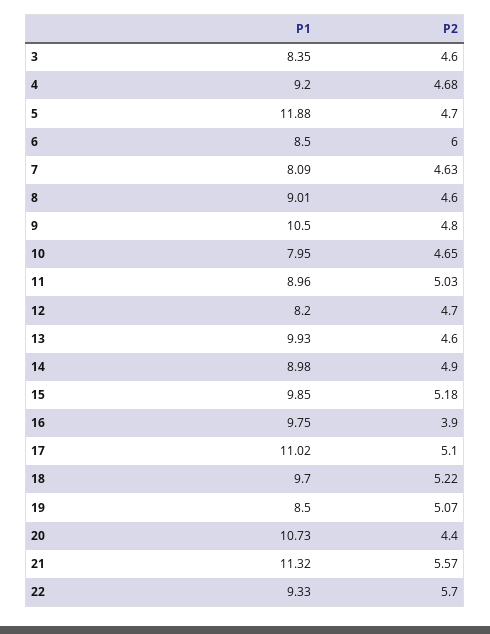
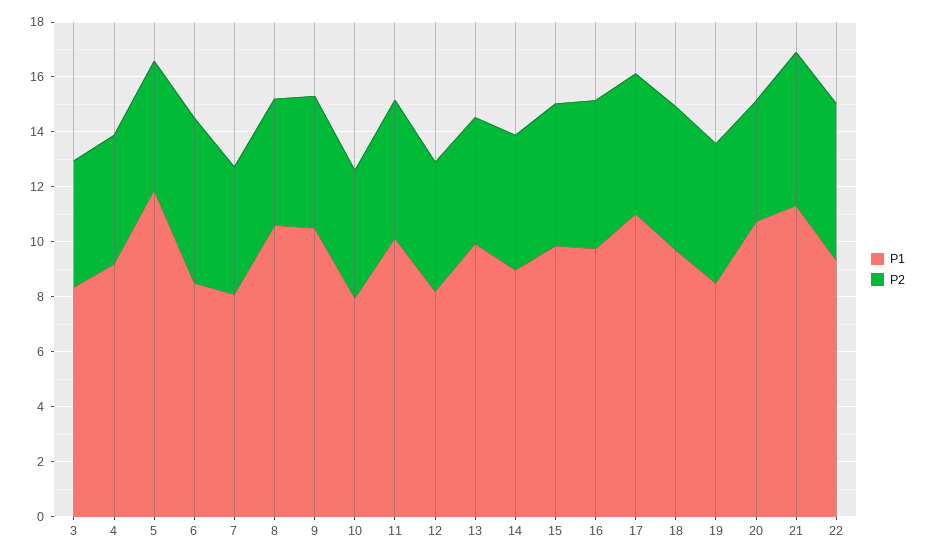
P1, 8: 9.01 -> 10.5
P1, 11: 8.96 -> 10
P2, 16: 3.9 -> 5.5

